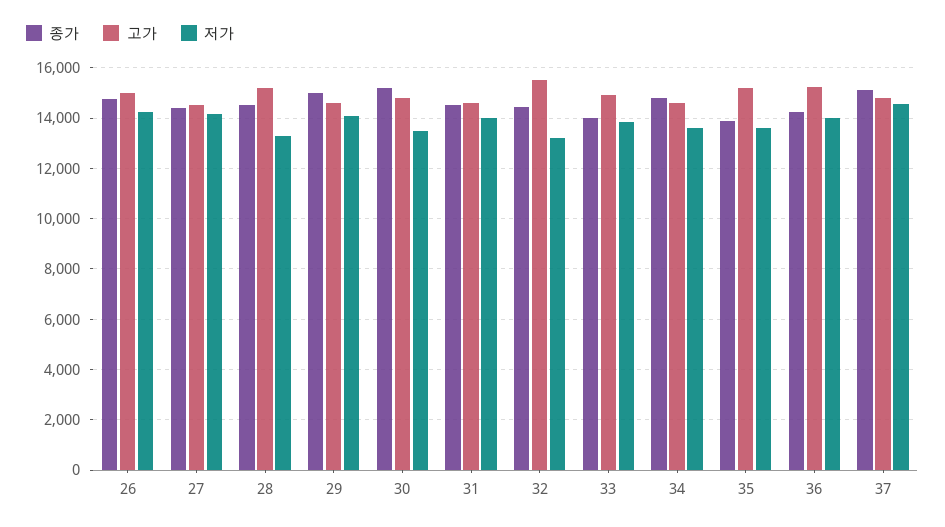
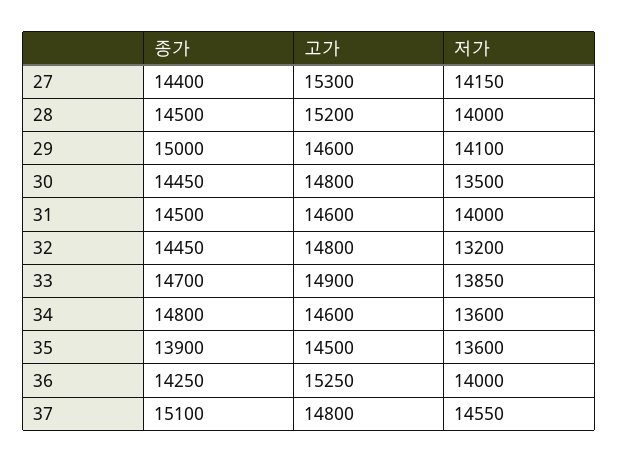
종가, 26: 14750 -> none
고가, 26: 15000 -> none
저가, 26: 14250 -> none
고가, 27: 14500 -> 15300
저가, 28: 13250 -> 14000
종가, 30: 15250 -> 14450
고가, 32: 15500 -> 14800
종가, 33: 14000 -> 14700
고가, 35: 15250 -> 14500

